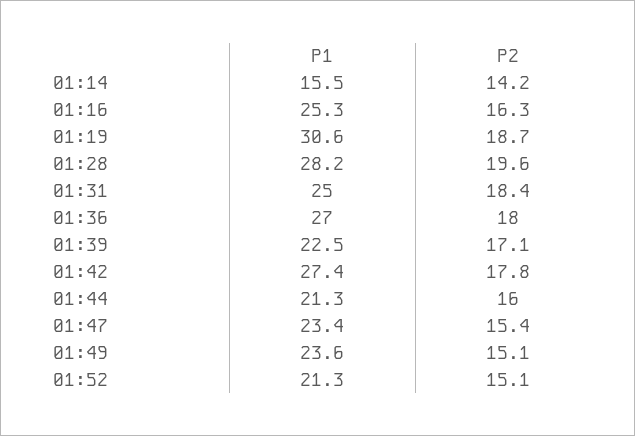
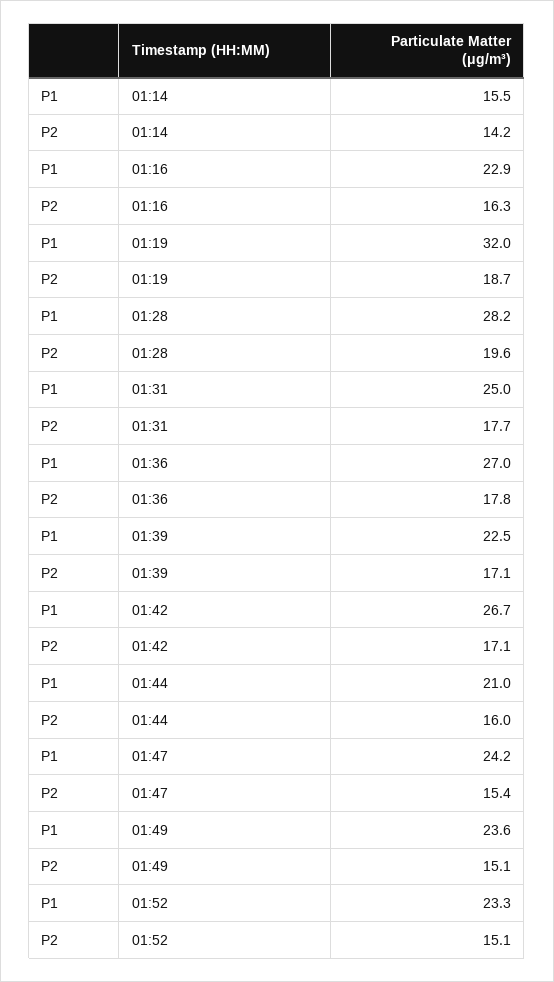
P1, 01:16: 25.3 -> 22.9
P1, 01:19: 30.6 -> 32
P2, 01:31: 18.4 -> 17.7
P2, 01:36: 18 -> 17.8
P1, 01:42: 27.4 -> 26.7
P2, 01:42: 17.8 -> 17.1
P1, 01:44: 21.3 -> 21
P1, 01:47: 23.4 -> 24.2
P1, 01:52: 21.3 -> 23.3

